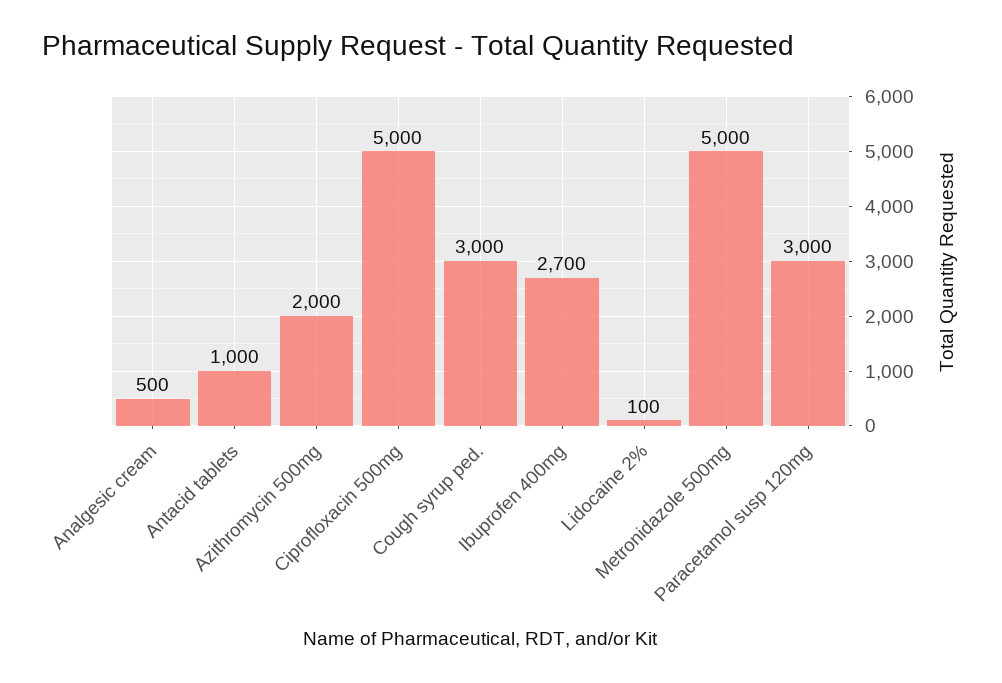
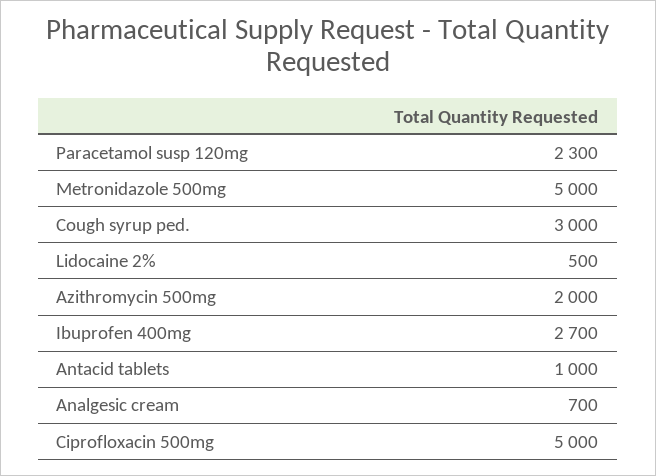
Analgesic cream: 500 -> 700
Lidocaine 2%: 100 -> 500
Paracetamol susp 120mg: 3000 -> 2300

